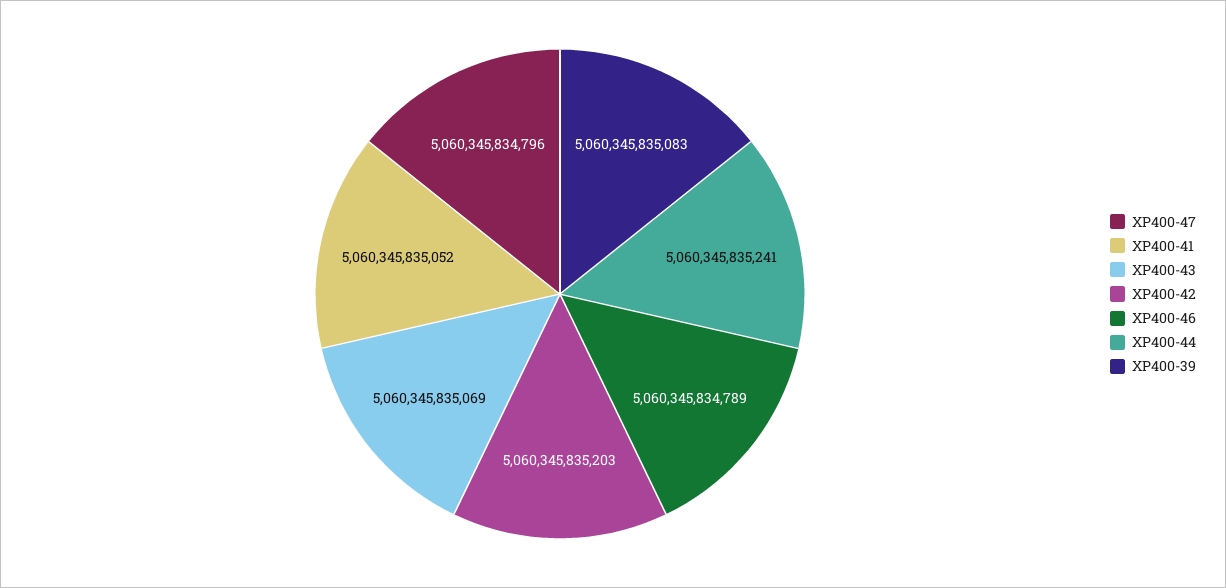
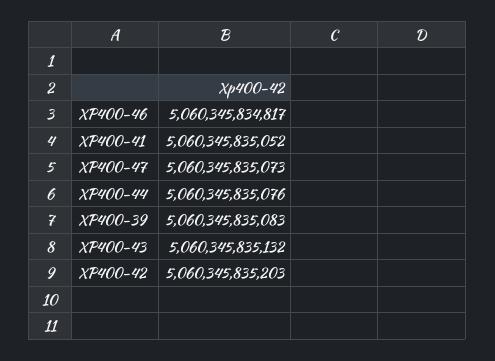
XP400-47: 5060345834796 -> 5060345835073
XP400-43: 5060345835069 -> 5060345835132
XP400-46: 5060345834789 -> 5060345834817
XP400-44: 5060345835241 -> 5060345835076

